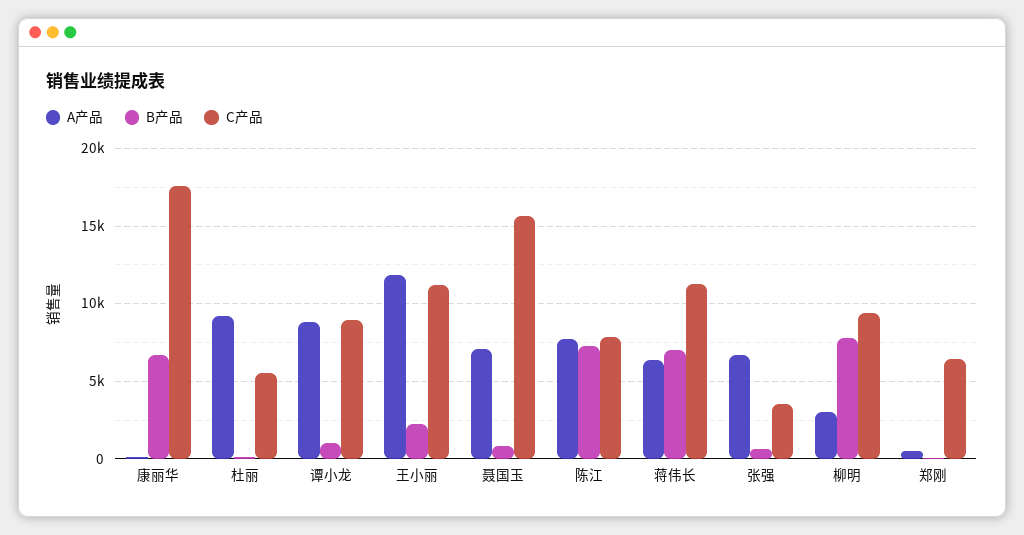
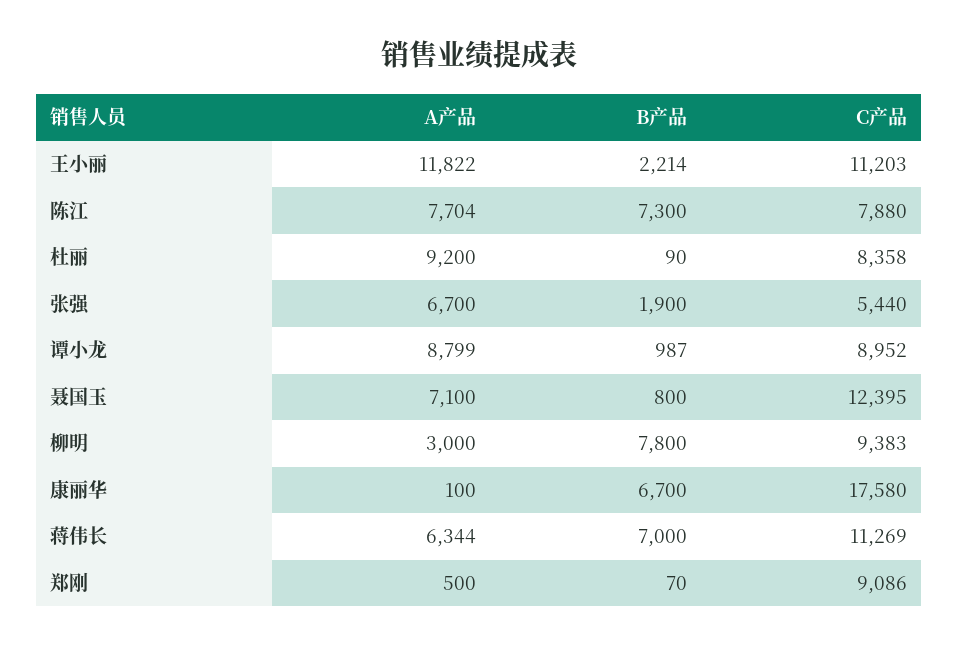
C产品, 杜丽: 5500 -> 8358
C产品, 聂国玉: 15500 -> 12395
B产品, 张强: 500 -> 1900
C产品, 张强: 3500 -> 5440
C产品, 郑刚: 6500 -> 9086

